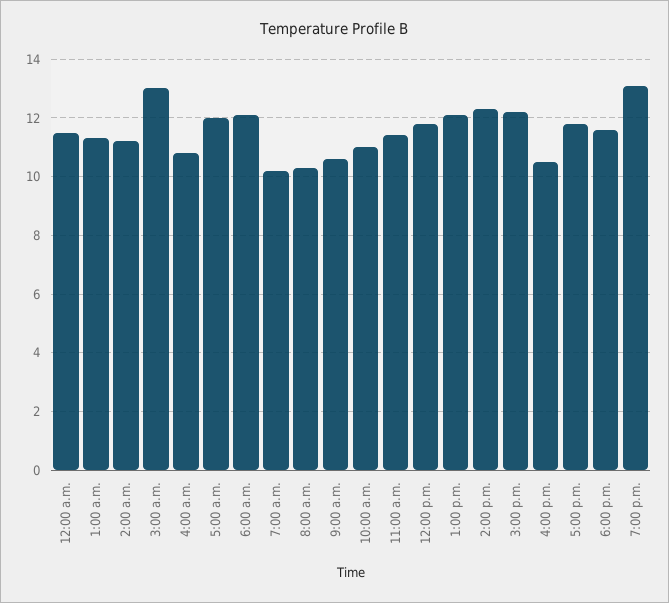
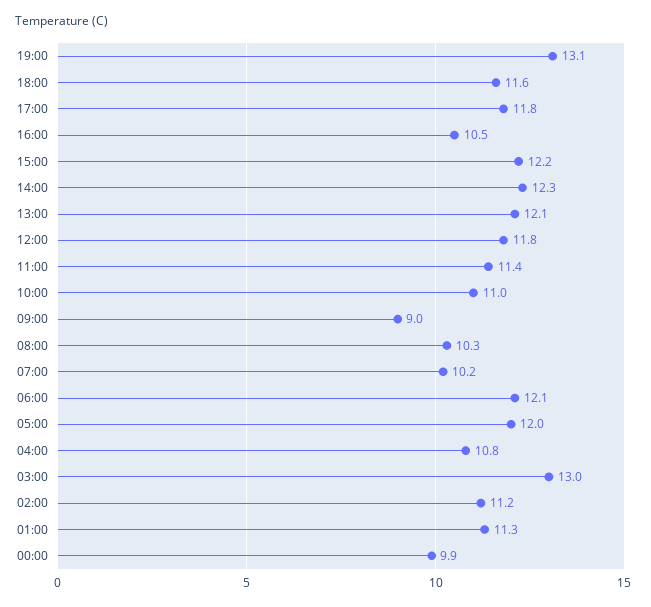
12:00 a.m.: 11.5 -> 9.9
9:00 a.m.: 10.5 -> 9

